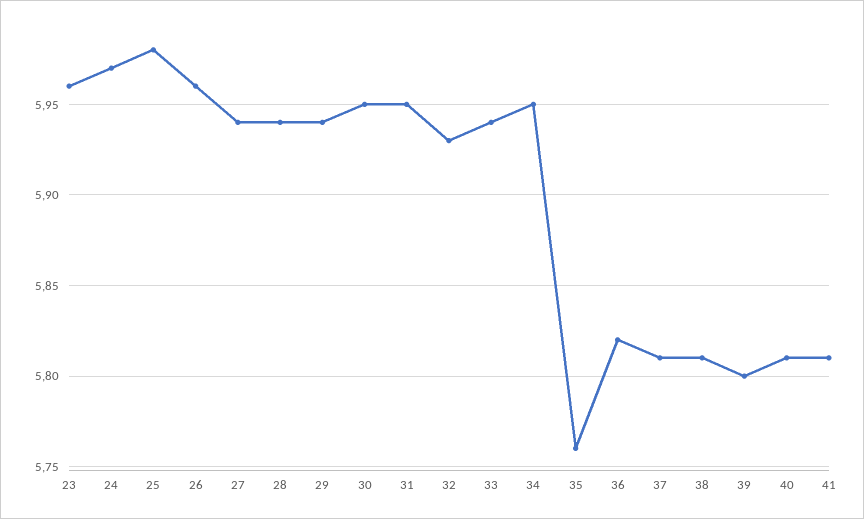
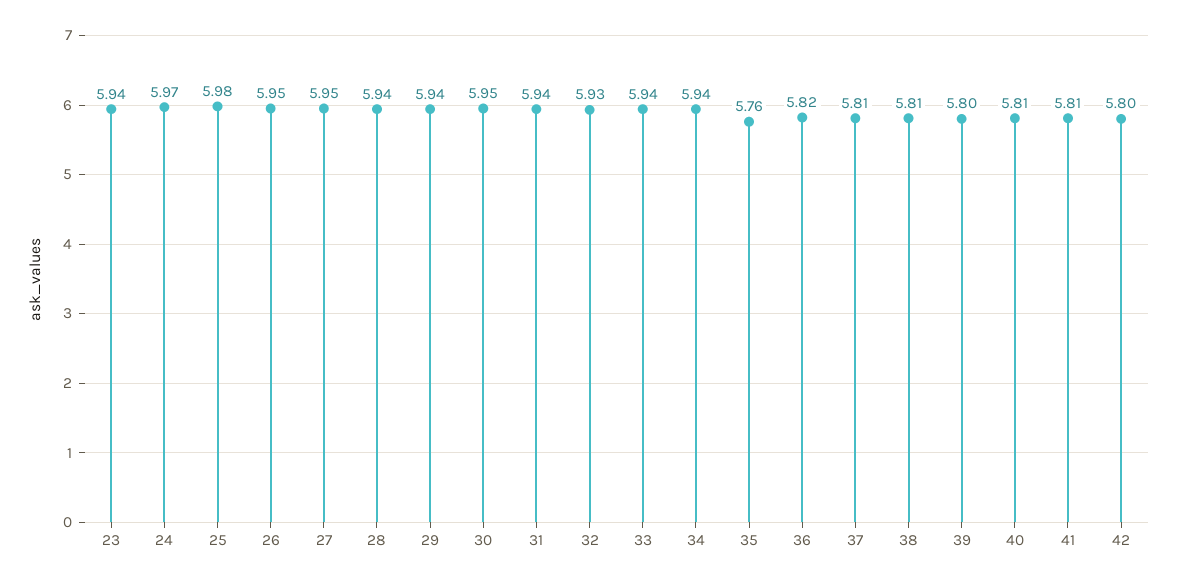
23: 5.96 -> 5.94
26: 5.96 -> 5.95
27: 5.94 -> 5.95
31: 5.95 -> 5.94
34: 5.95 -> 5.94
42: none -> 5.8

